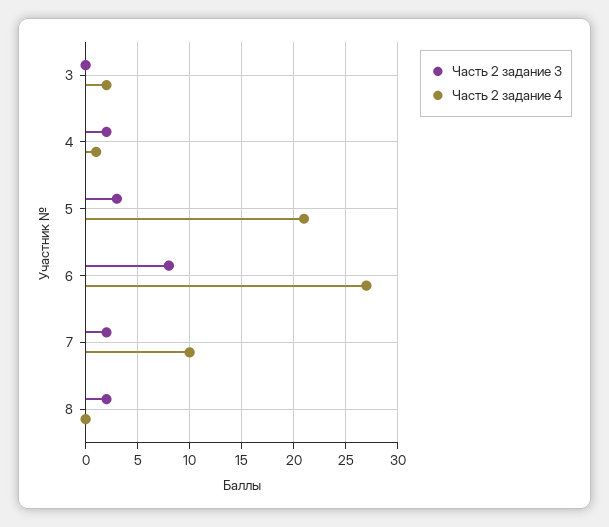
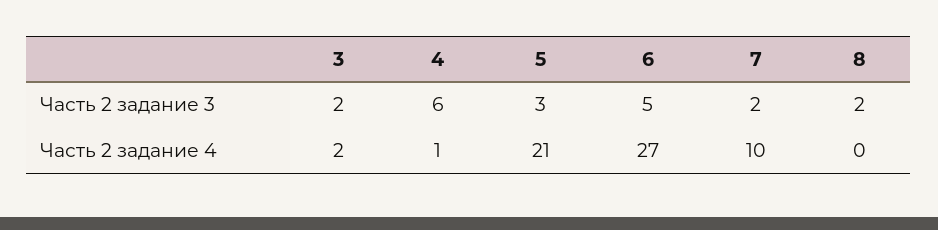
Часть 2 задание 3, 3: 0 -> 2
Часть 2 задание 3, 4: 2 -> 6
Часть 2 задание 3, 6: 8 -> 5

